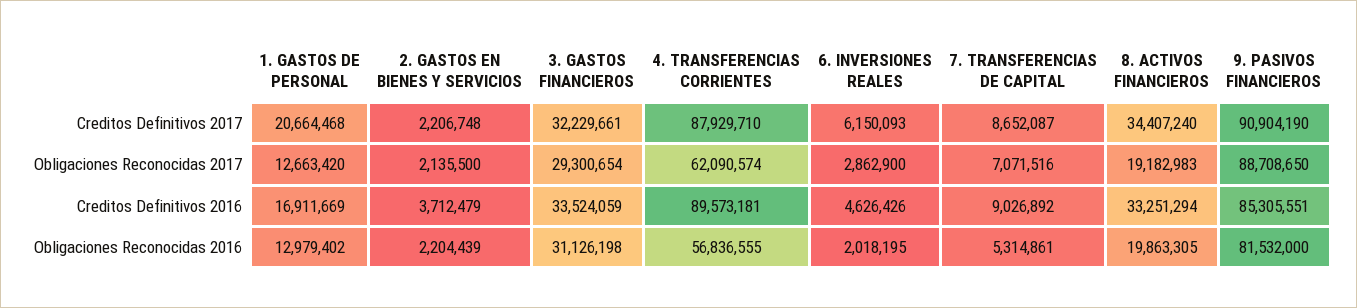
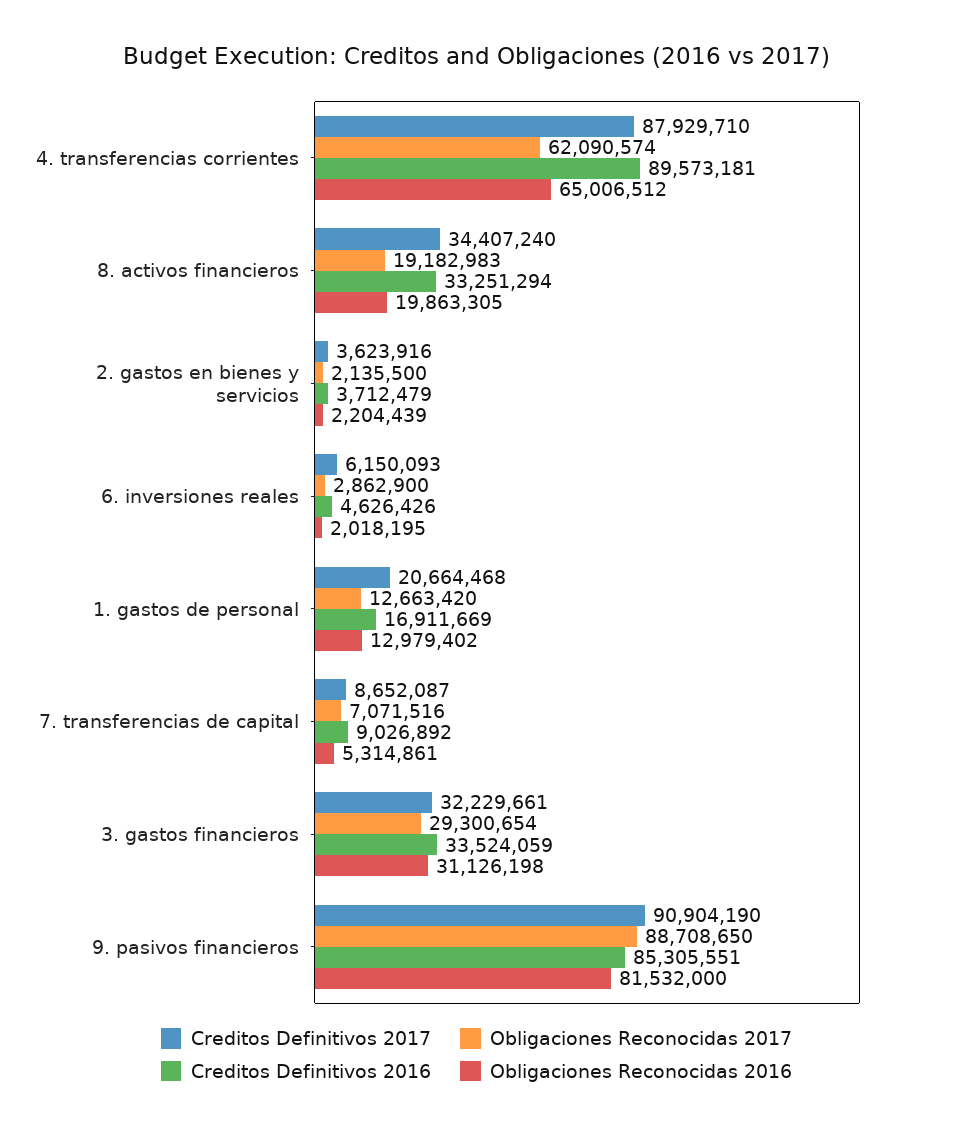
Creditos Definitivos 2017, 2. GASTOS EN BIENES Y SERVICIOS: 2206748 -> 3623916
Obligaciones Reconocidas 2016, 4. TRANSFERENCIAS CORRIENTES: 56836555 -> 65006512

